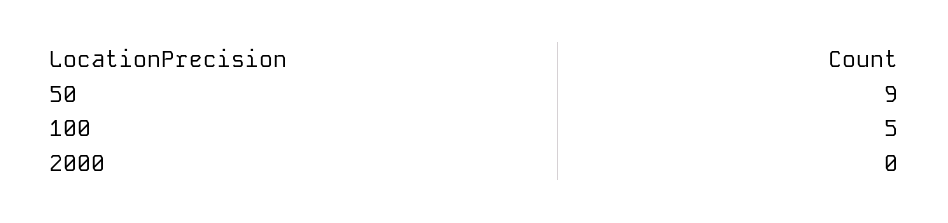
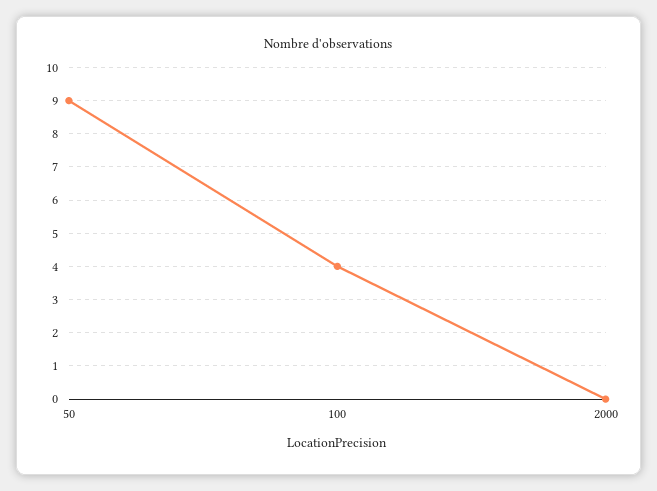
100: 5 -> 4

